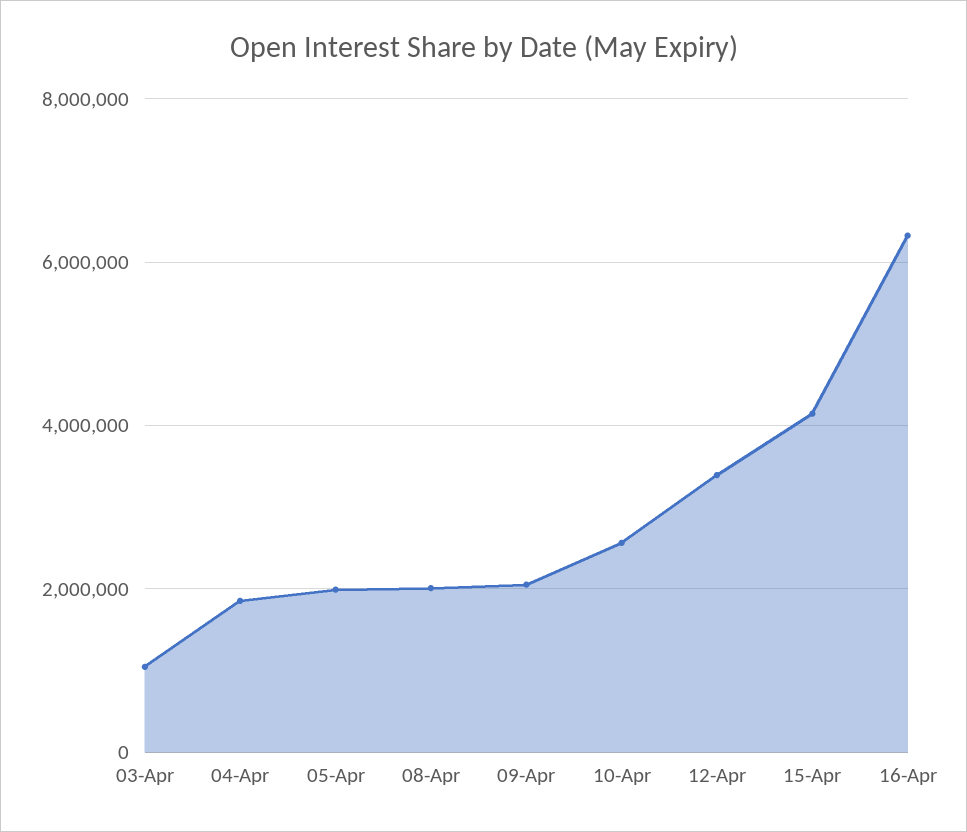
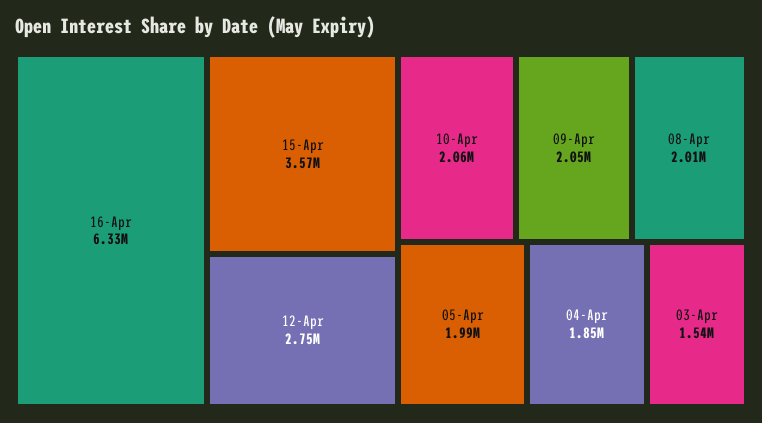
03-Apr: 1000000 -> 1540000
10-Apr: 2600000 -> 2060000
12-Apr: 3400000 -> 2750000
15-Apr: 4200000 -> 3570000

